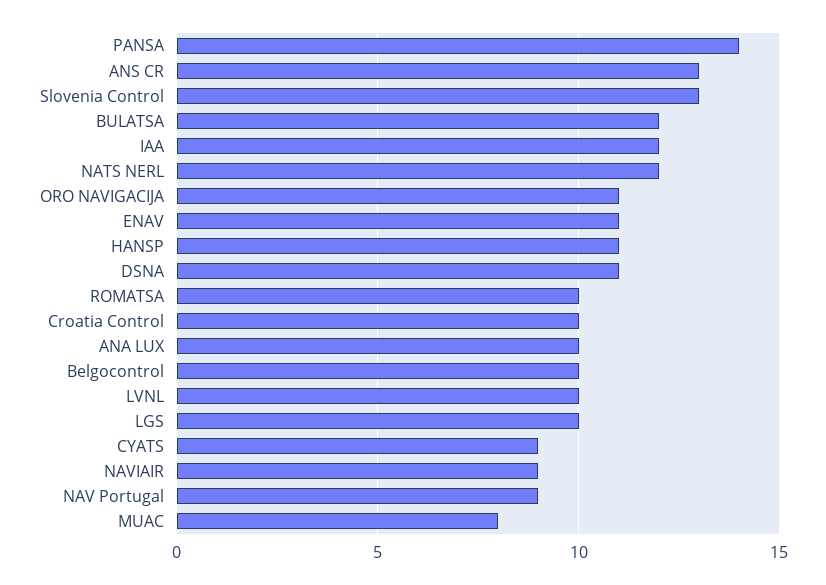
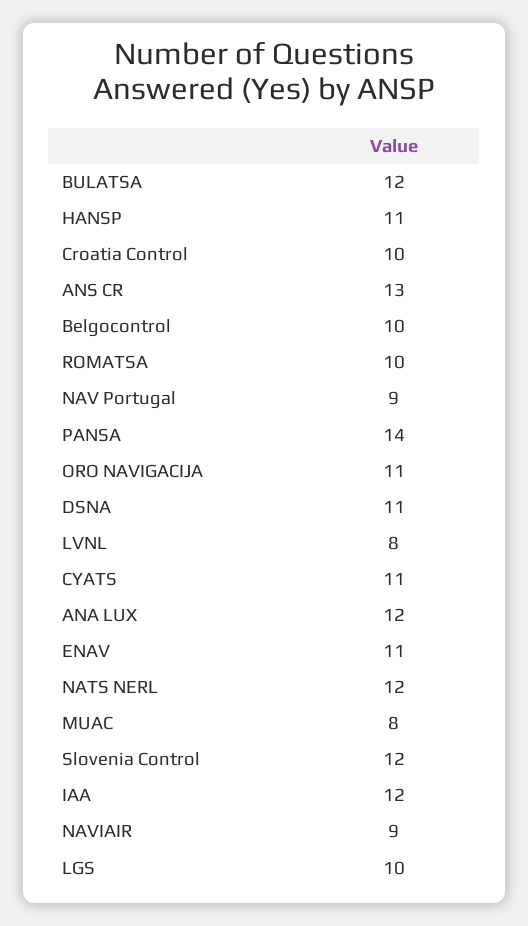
Slovenia Control: 13 -> 12
ANA LUX: 10 -> 12
LVNL: 10 -> 8
CYATS: 9 -> 11

